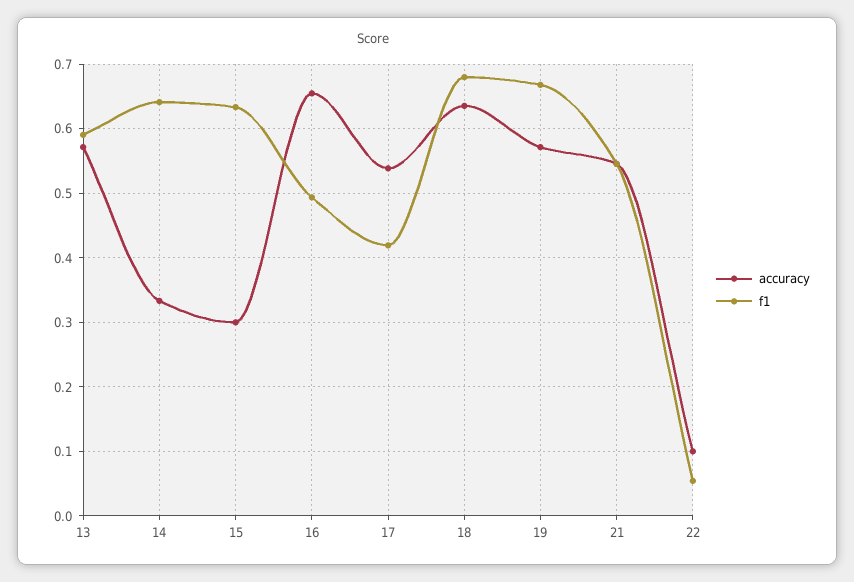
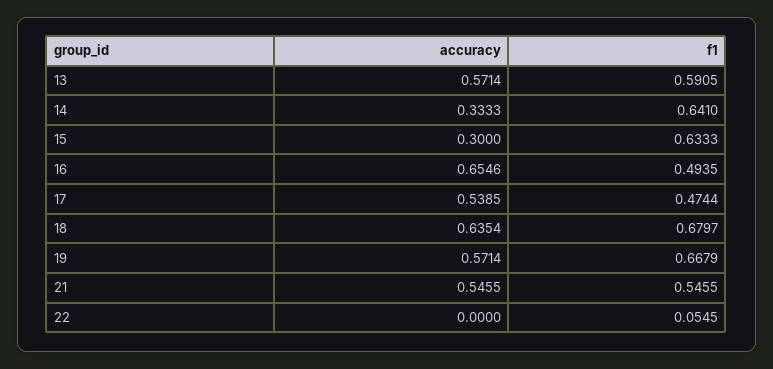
f1, 17: 0.42 -> 0.4744
accuracy, 22: 0.1 -> 0

